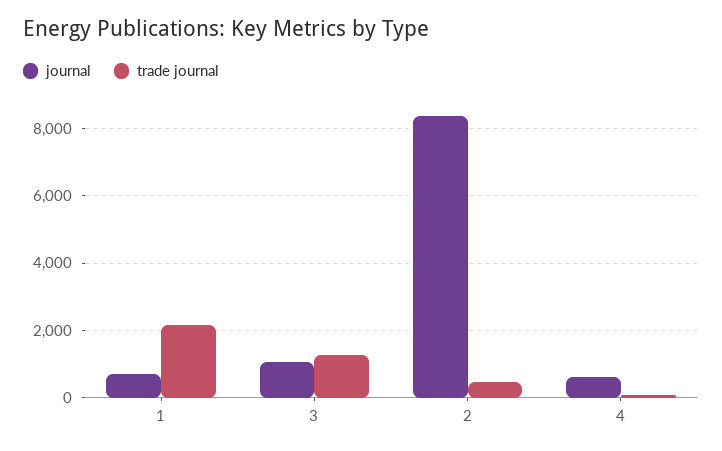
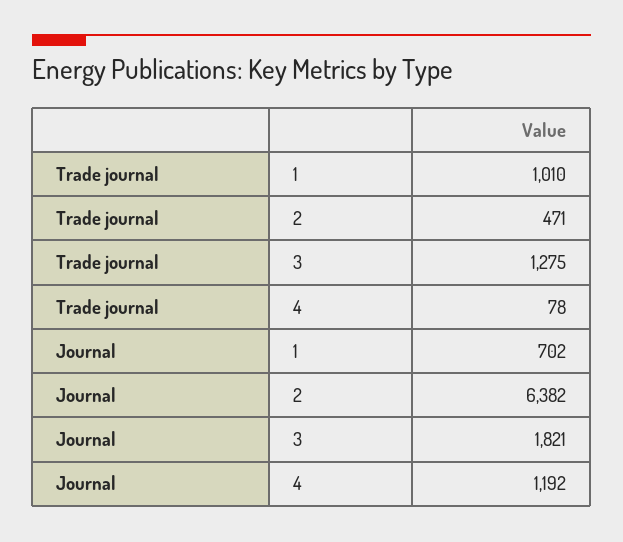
trade journal, 1: 2200 -> 1010
journal, 3: 1000 -> 1821
journal, 2: 8400 -> 6382
journal, 4: 600 -> 1192

